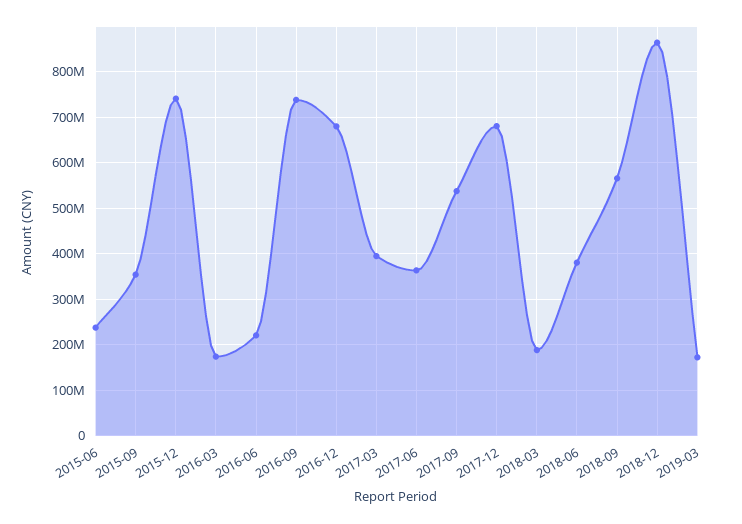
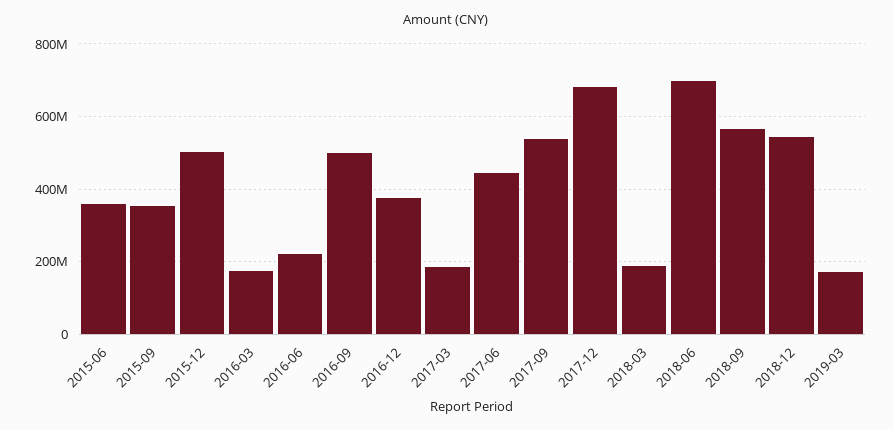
2015-06: 240000000 -> 360000000
2015-12: 740000000 -> 500000000
2016-09: 740000000 -> 500000000
2016-12: 680000000 -> 380000000
2017-03: 400000000 -> 180000000
2017-06: 360000000 -> 440000000
2018-06: 380000000 -> 700000000
2018-12: 860000000 -> 540000000

